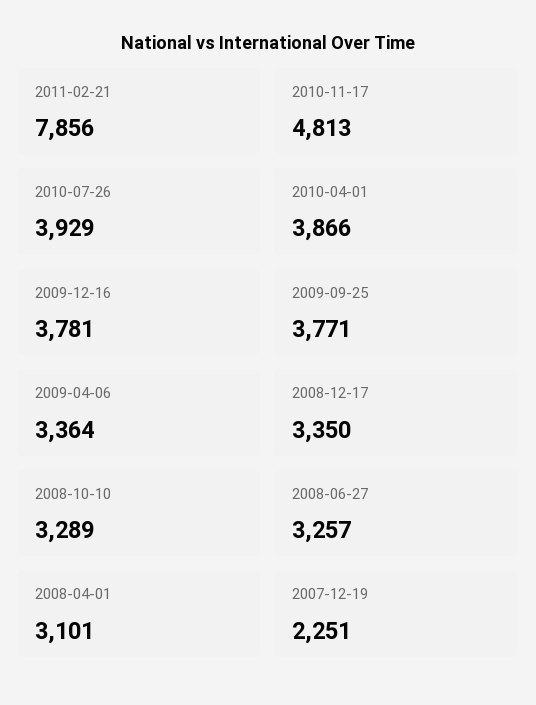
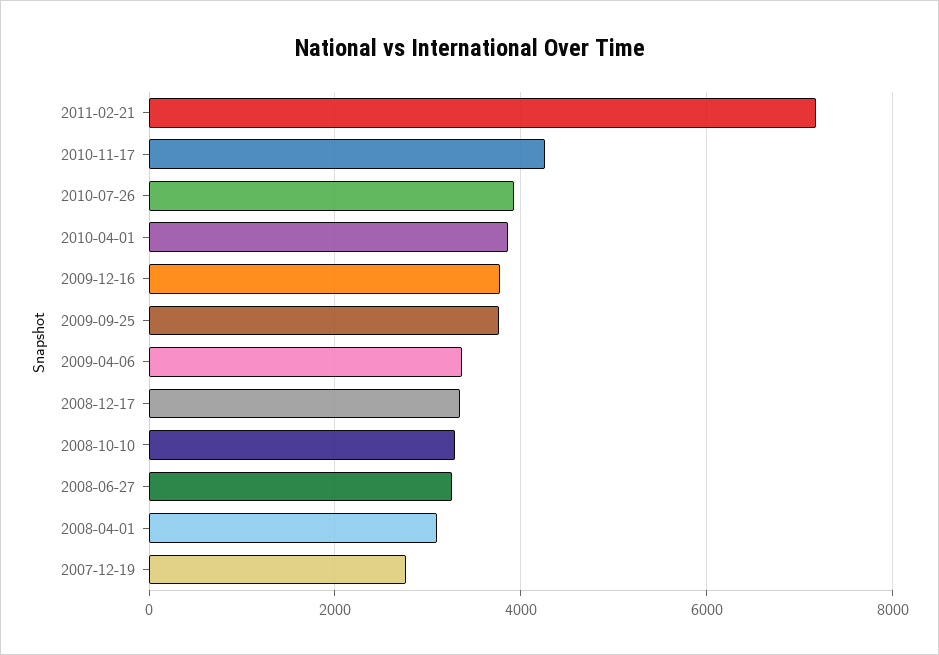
2011-02-21: 7856 -> 7200
2010-11-17: 4813 -> 4200
2007-12-19: 2251 -> 2800

